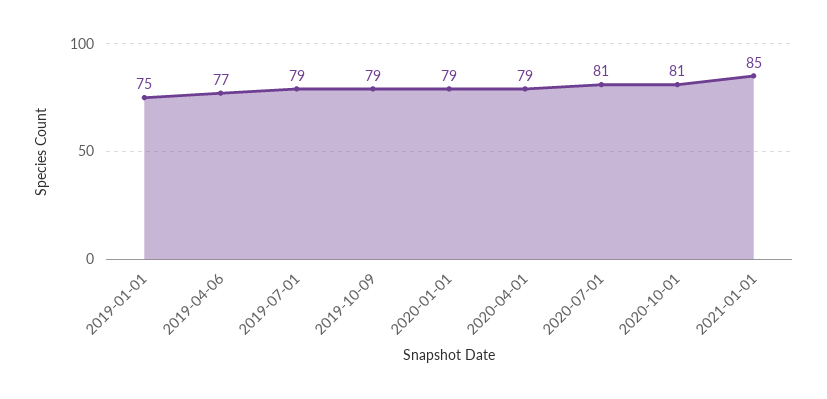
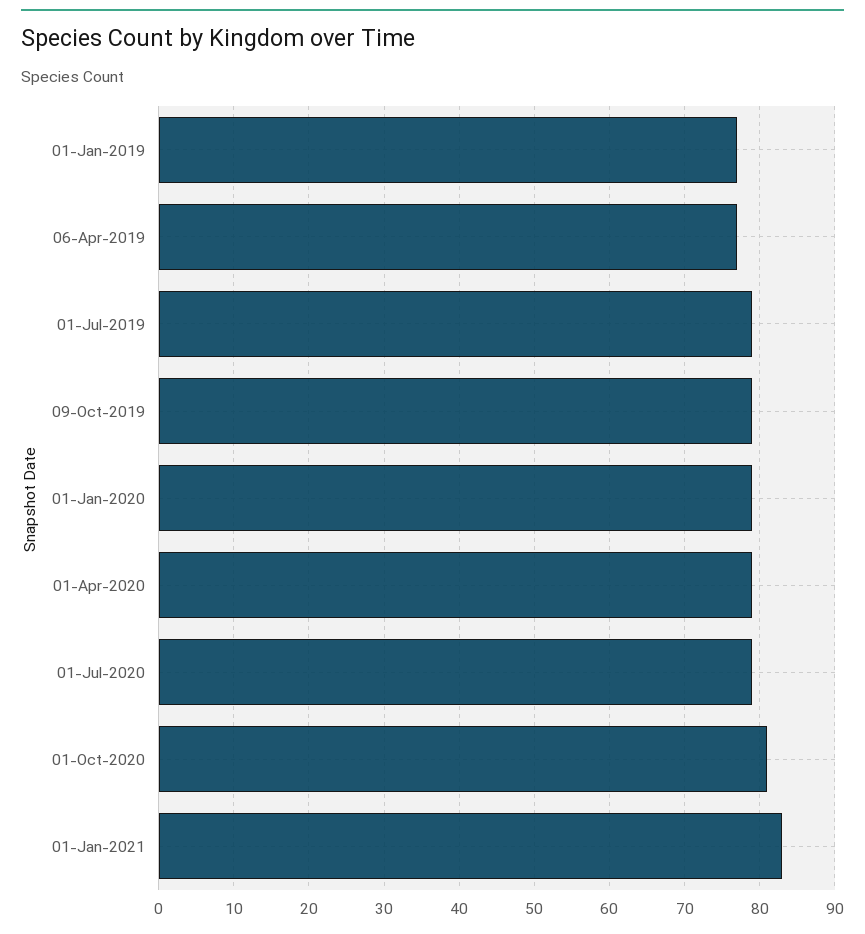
2019-01-01: 75 -> 77
2020-07-01: 81 -> 79
2021-01-01: 85 -> 83

